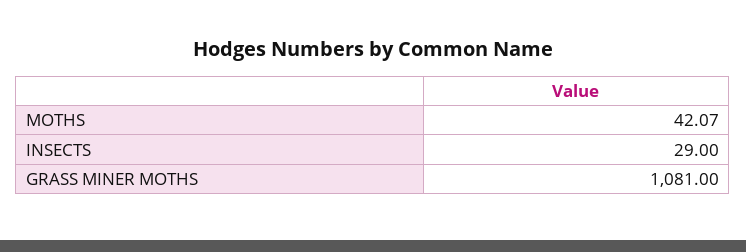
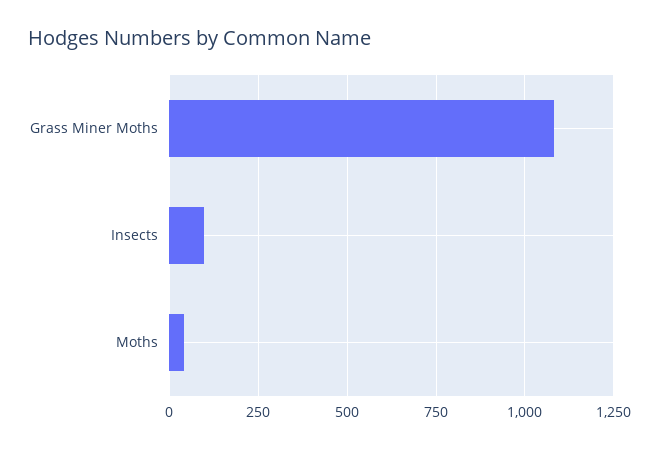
INSECTS: 29 -> 100

